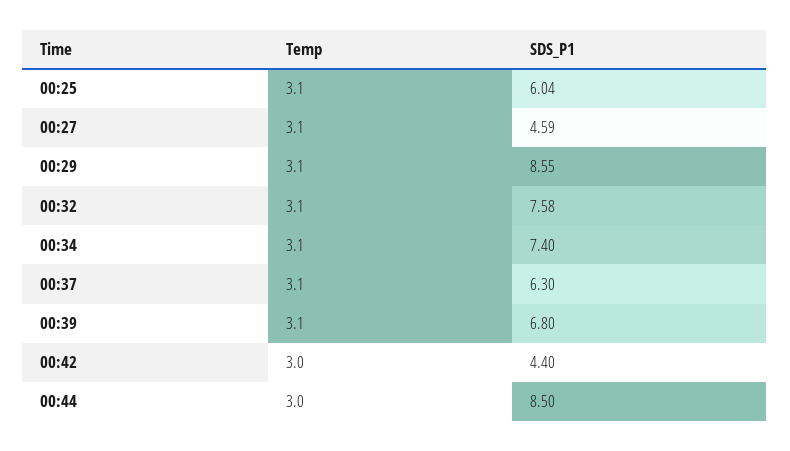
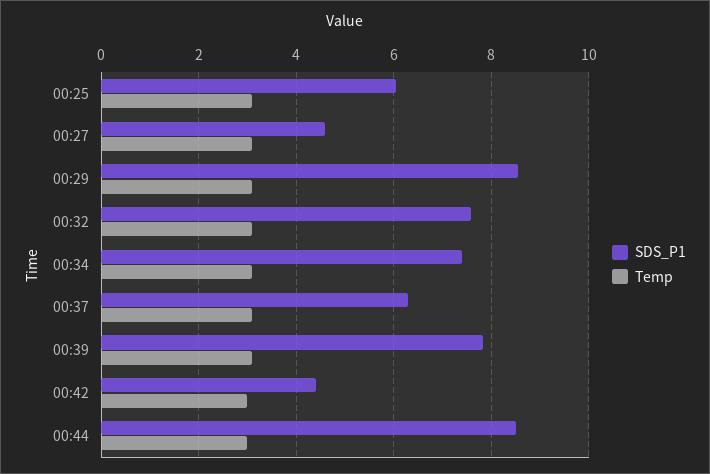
SDS_P1, 00:39: 6.8 -> 7.8

